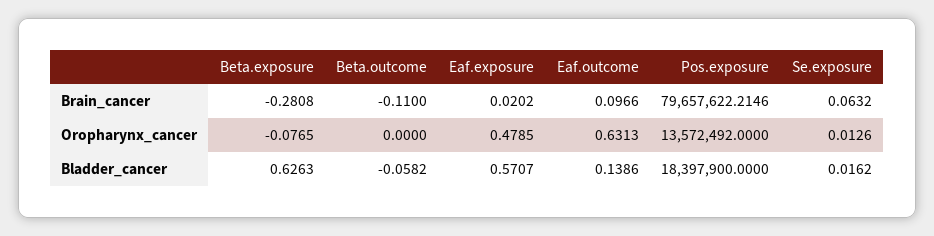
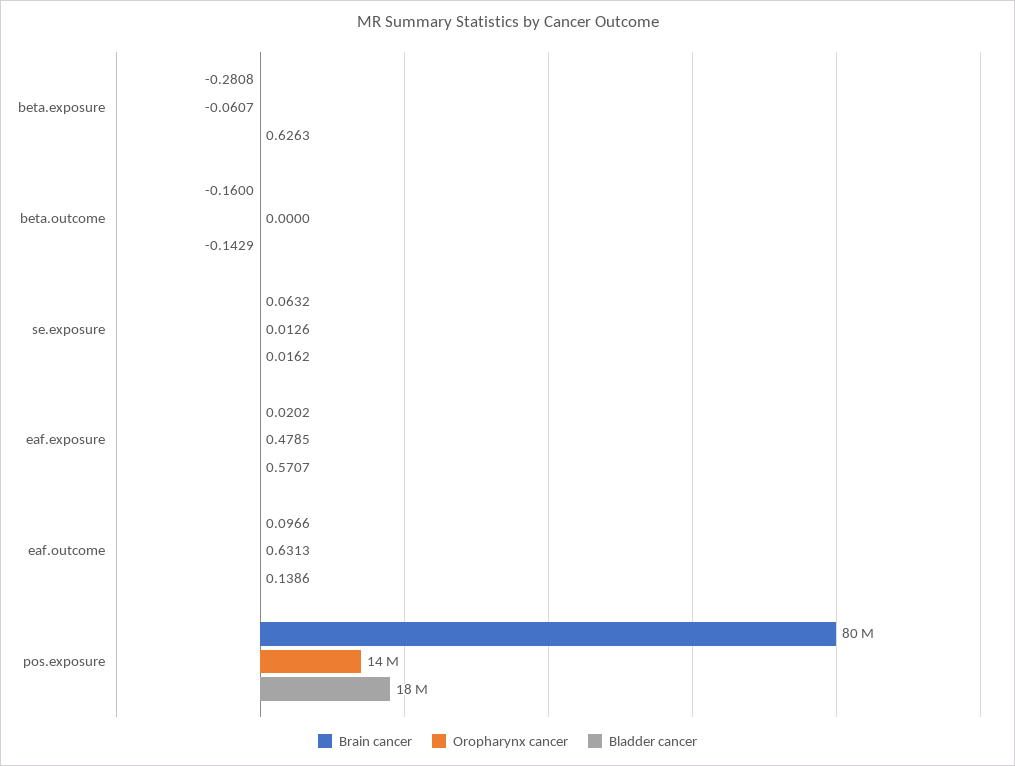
Brain_cancer, Beta.outcome: -0.11 -> -0.16
Oropharynx_cancer, Beta.exposure: -0.0765 -> -0.0607
Bladder_cancer, Beta.outcome: -0.0582 -> -0.1429

